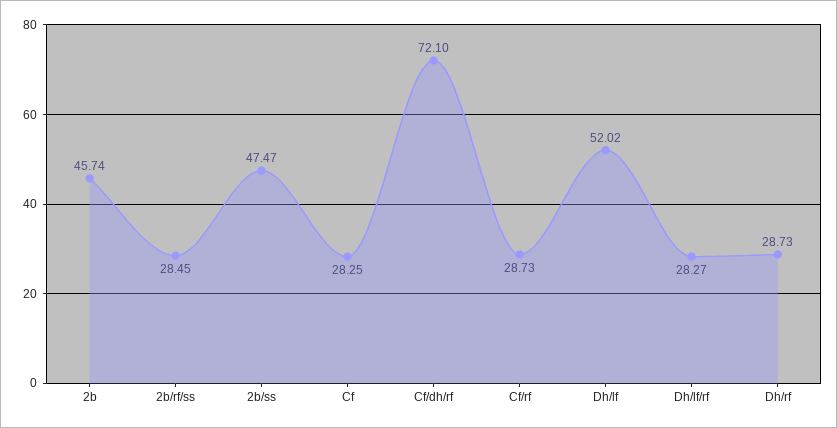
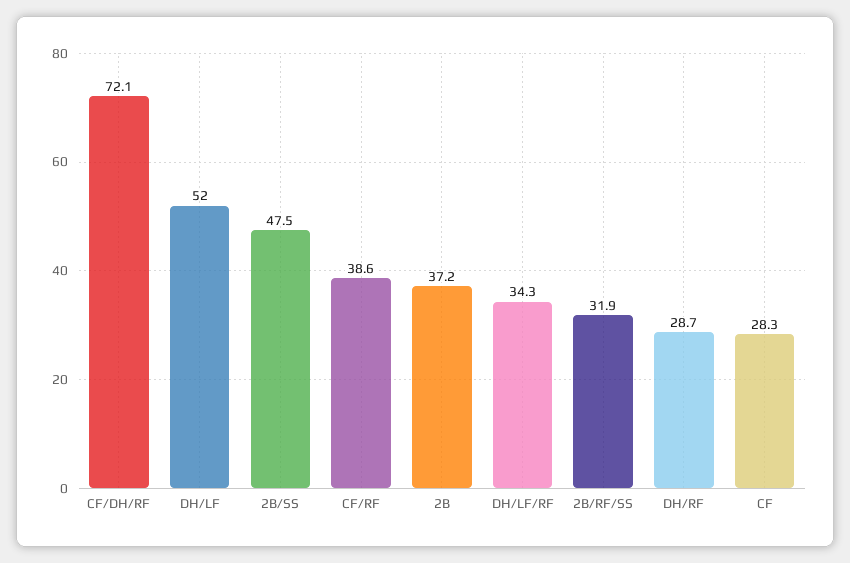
2b: 45.74 -> 37.2
2b/rf/ss: 28.45 -> 31.9
Cf/rf: 28.73 -> 38.6
Dh/lf/rf: 28.27 -> 34.3

